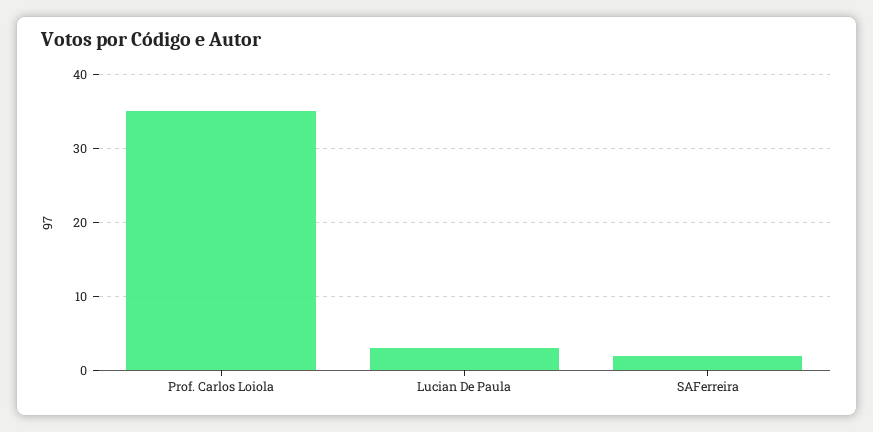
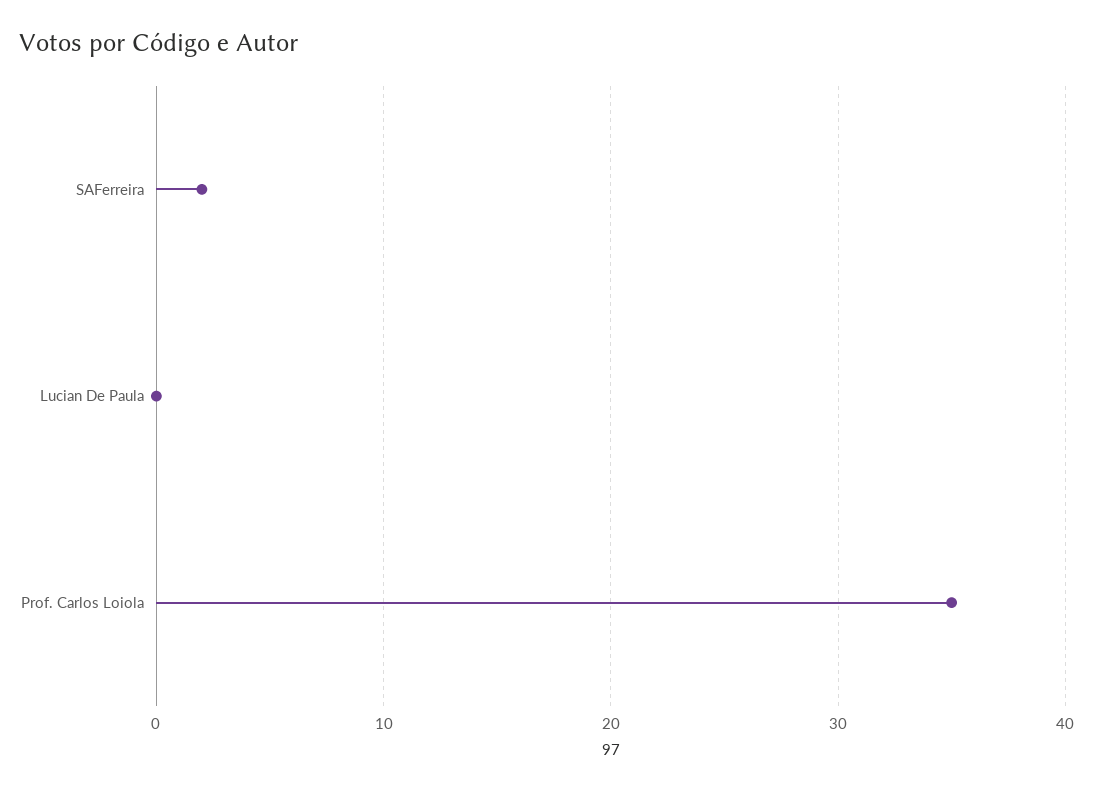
Lucian De Paula: 3 -> 0

